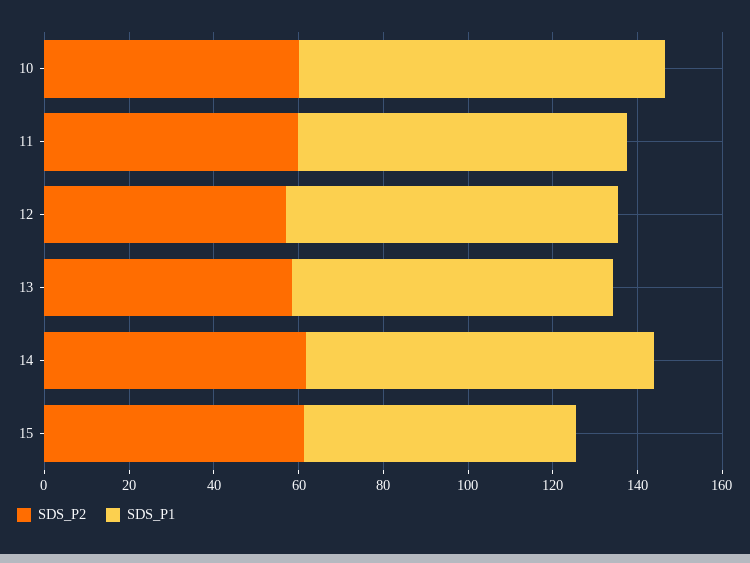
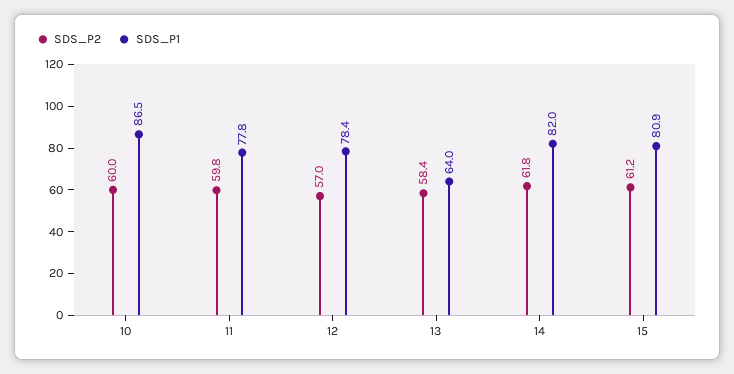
SDS_P1, 13: 75 -> 64
SDS_P1, 15: 65 -> 80.9

